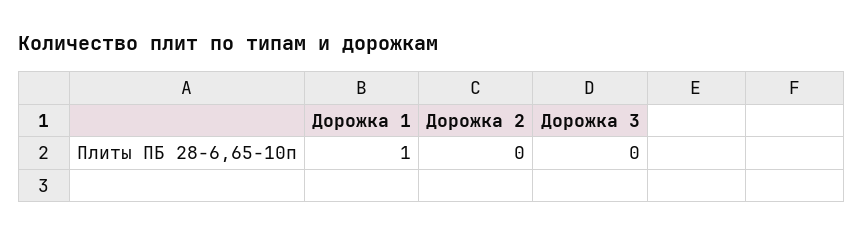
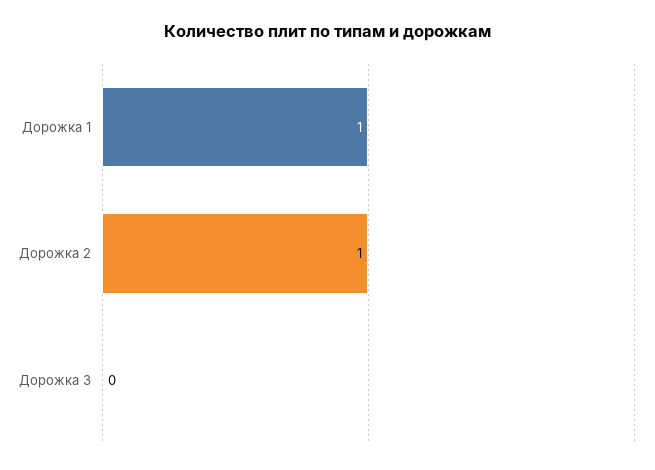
Дорожка 2: 0 -> 1

